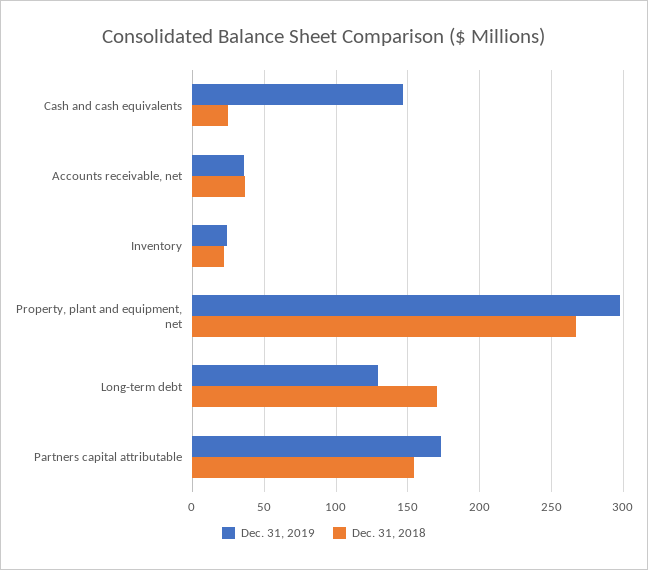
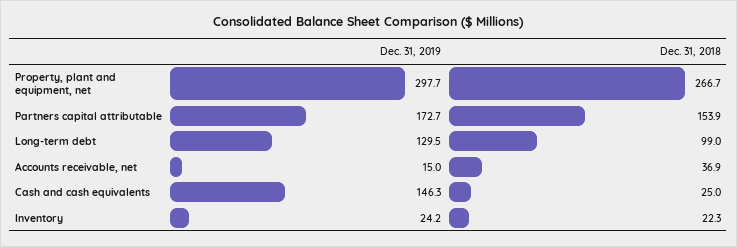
Dec. 31, 2019, Accounts receivable, net: 35 -> 15
Dec. 31, 2018, Long-term debt: 170 -> 99

